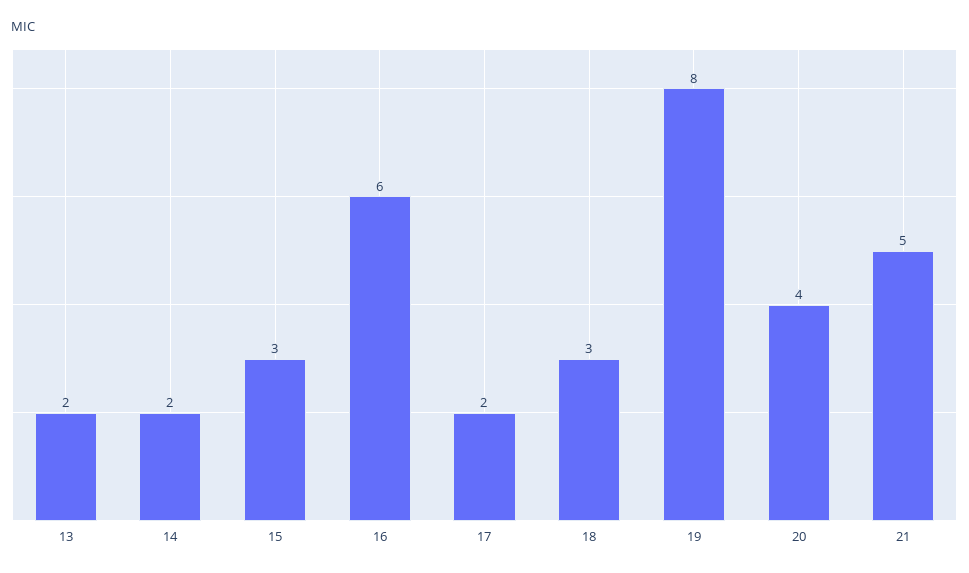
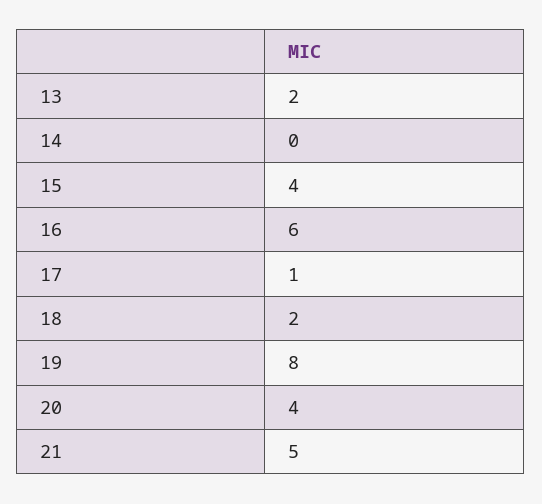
14: 2 -> 0
15: 3 -> 4
17: 2 -> 1
18: 3 -> 2

